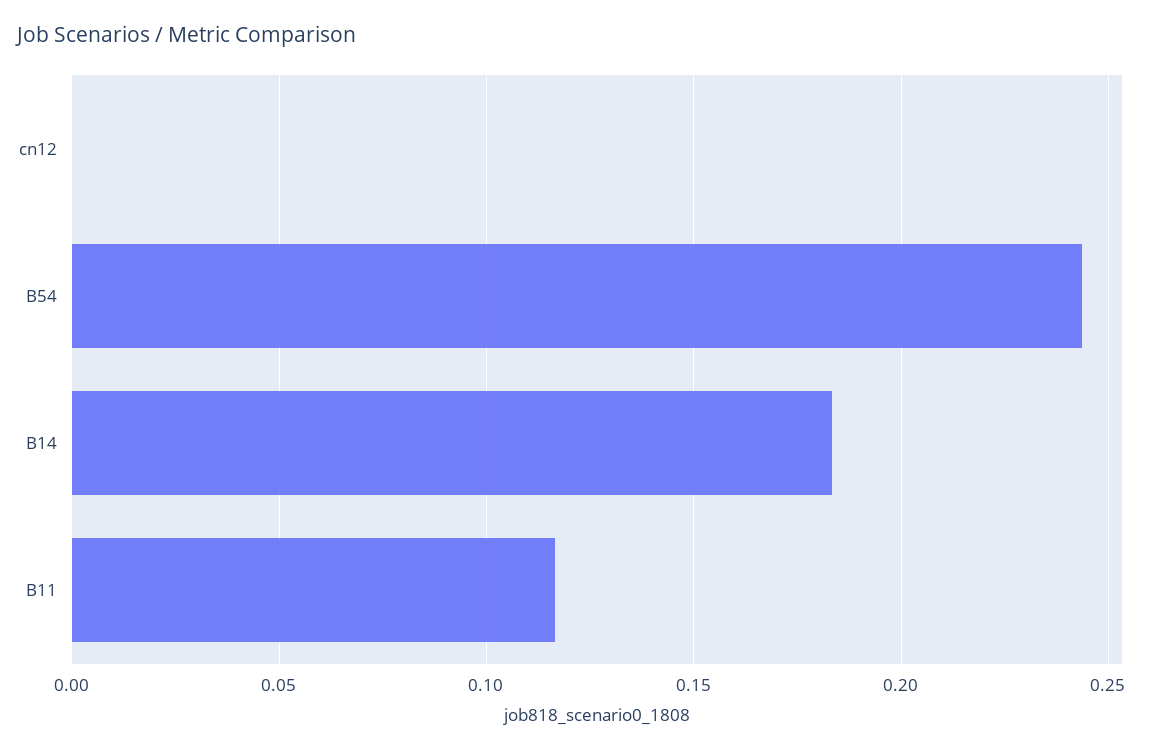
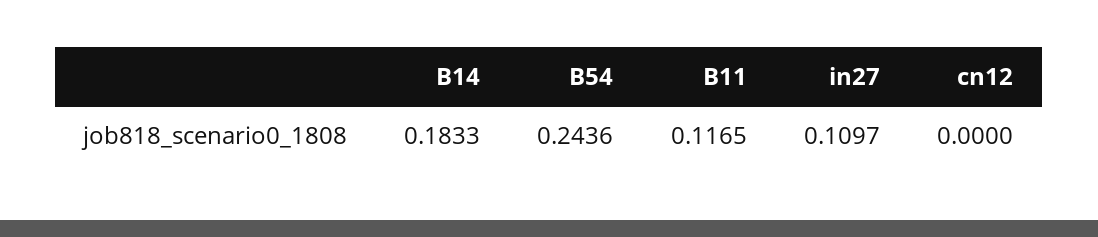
in27: none -> 0.1097

